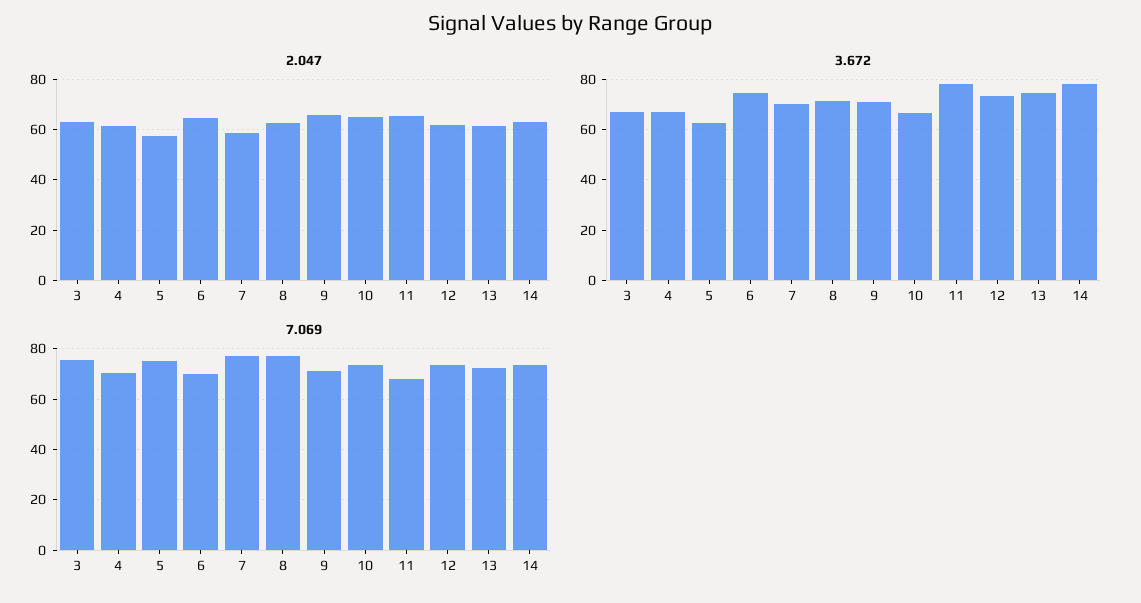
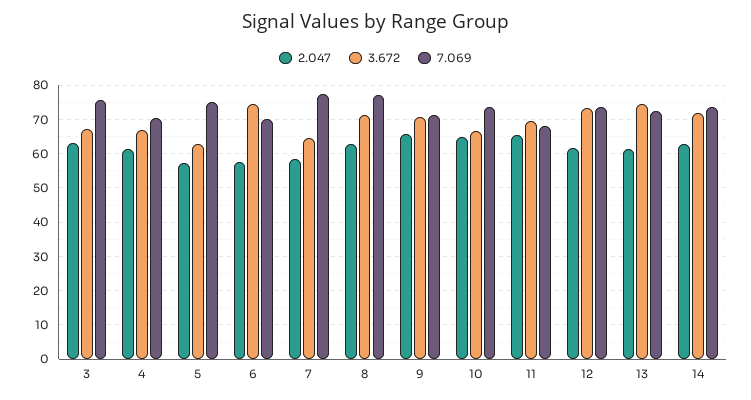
2.047, 6: 65 -> 58
3.672, 7: 70 -> 64
3.672, 11: 77.5 -> 70
3.672, 14: 77.5 -> 72

